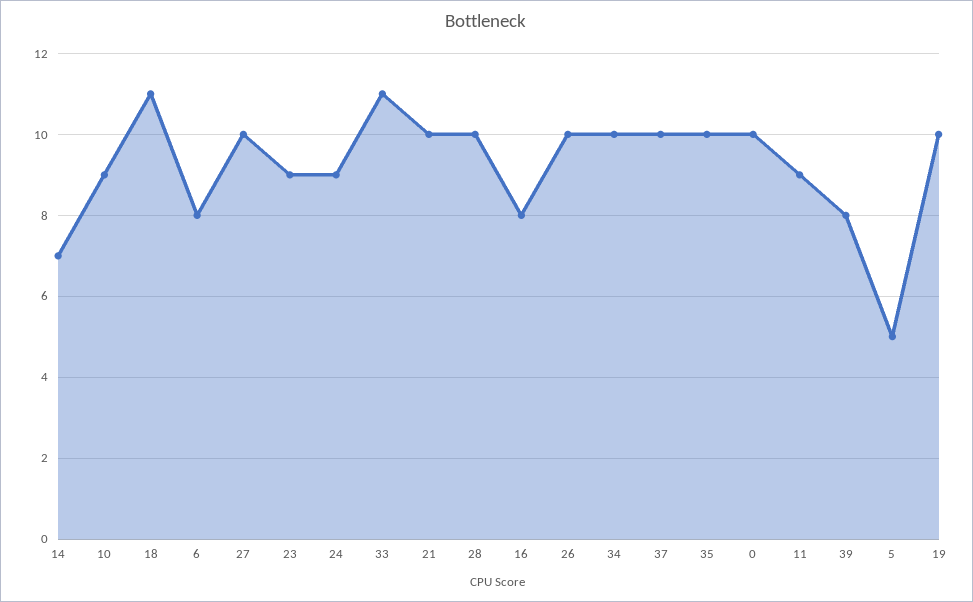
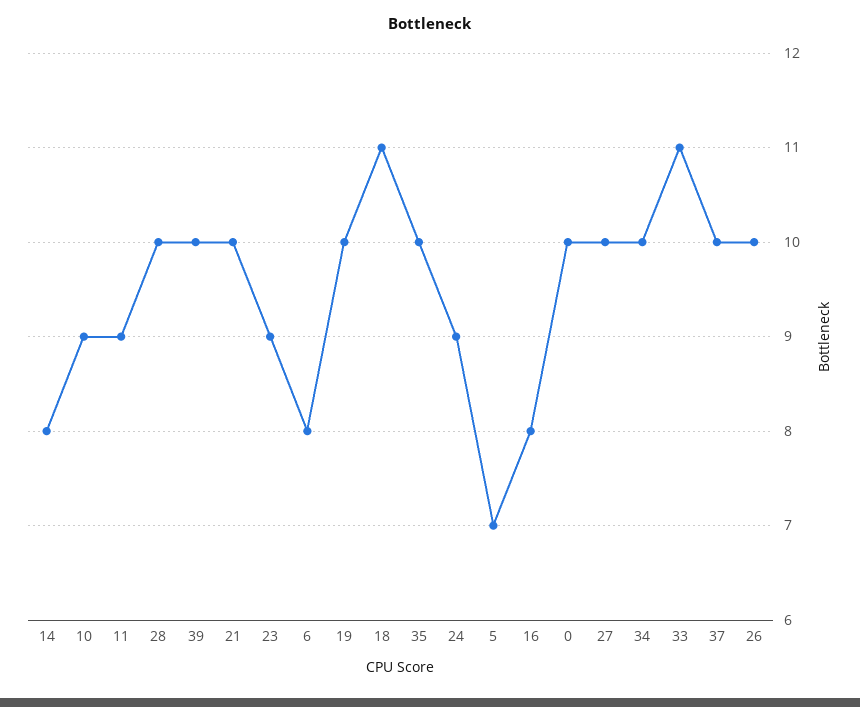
14: 7 -> 8
39: 8 -> 10
5: 5 -> 7

